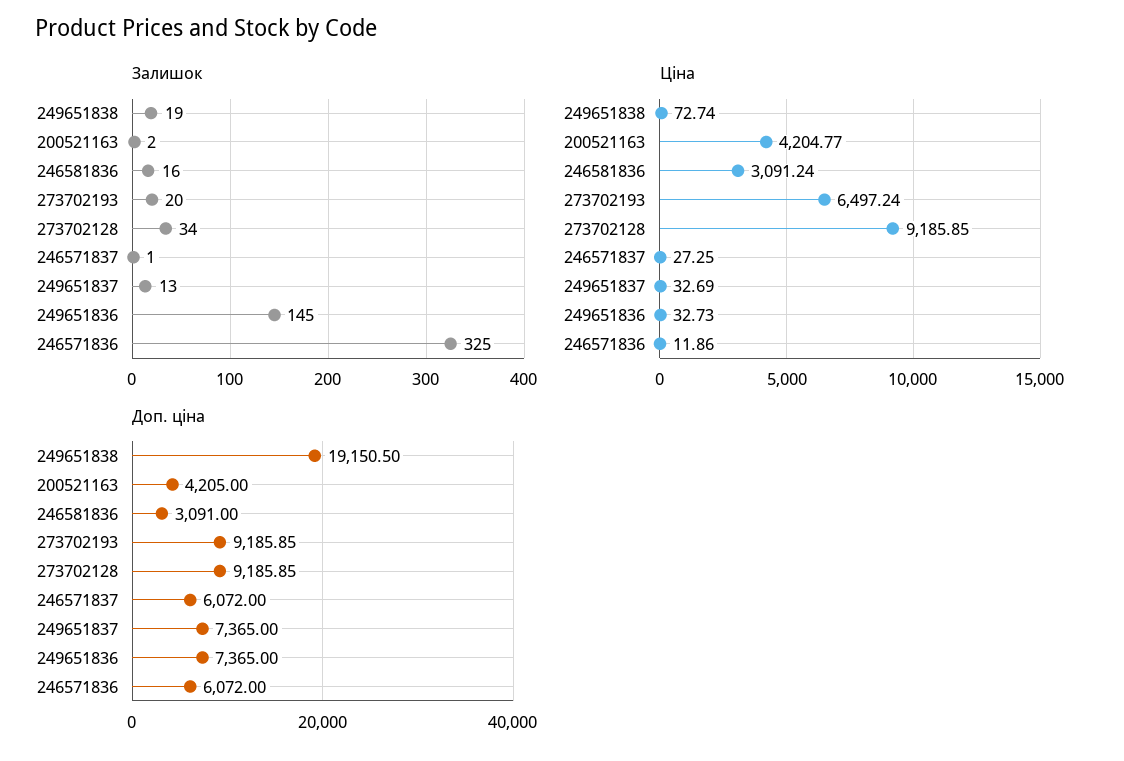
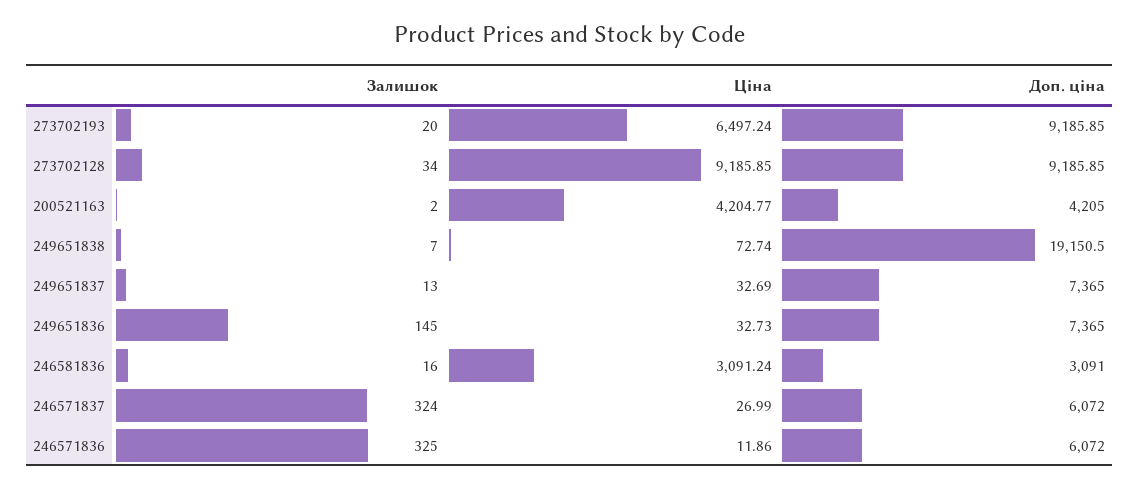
Залишок, 249651838: 19 -> 7
Залишок, 246571837: 1 -> 324
Ціна, 246571837: 27.25 -> 26.99

